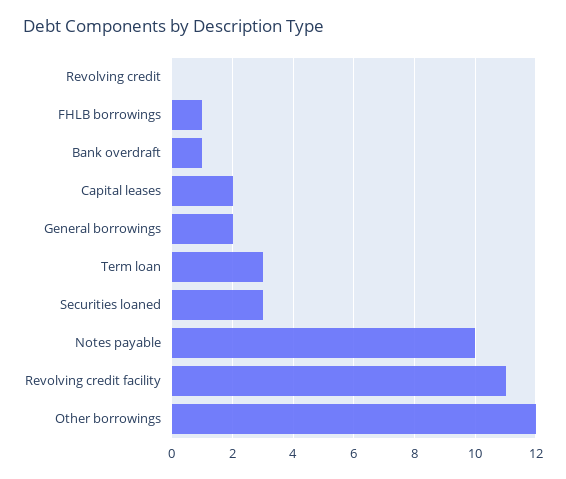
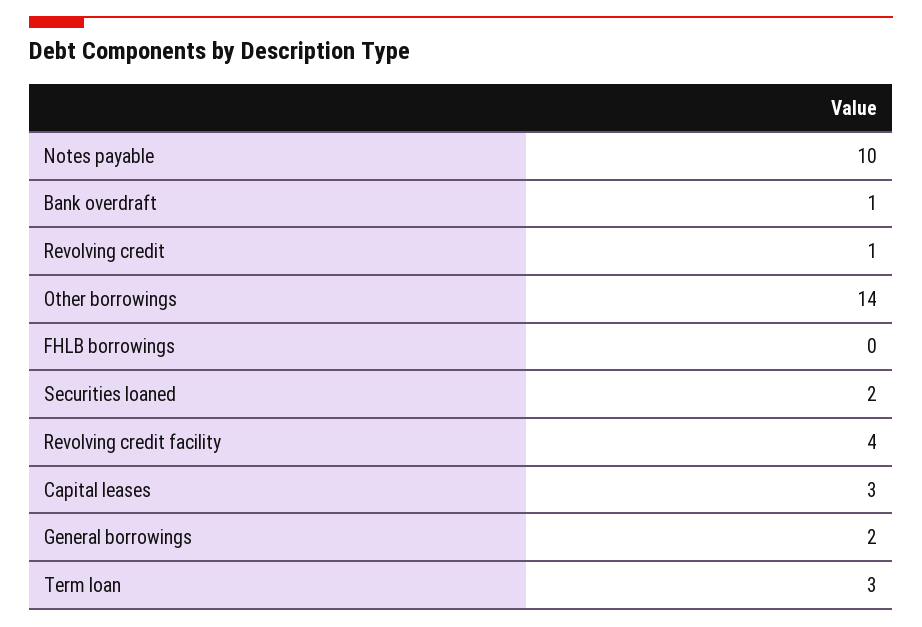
Revolving credit: 0 -> 1
FHLB borrowings: 1 -> 0
Capital leases: 2 -> 3
Securities loaned: 3 -> 2
Revolving credit facility: 11 -> 4
Other borrowings: 12 -> 14

